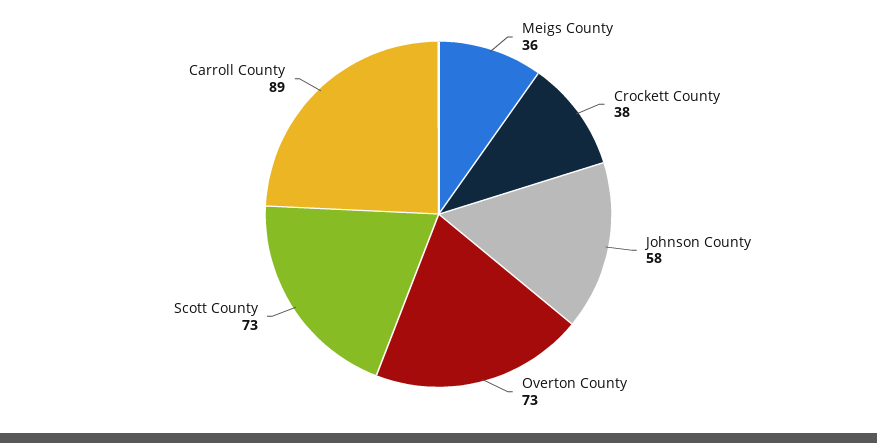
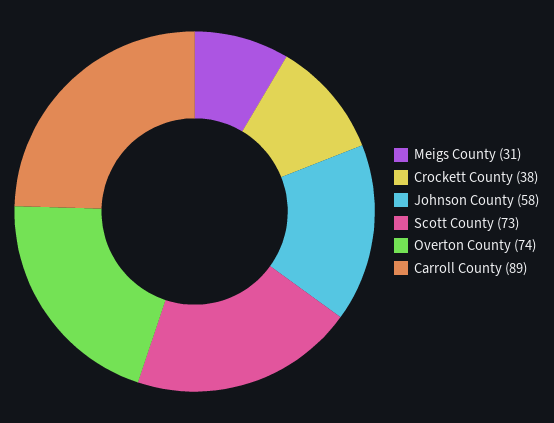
Meigs County: 36 -> 31
Overton County: 73 -> 74

